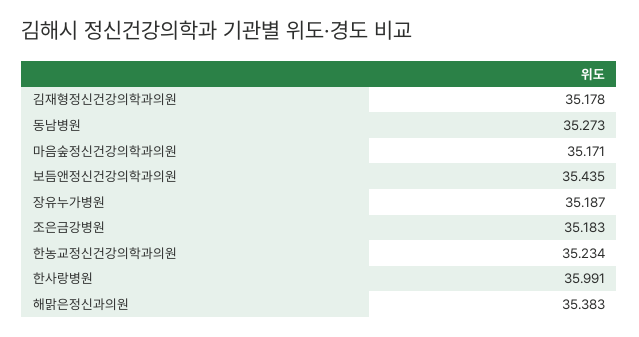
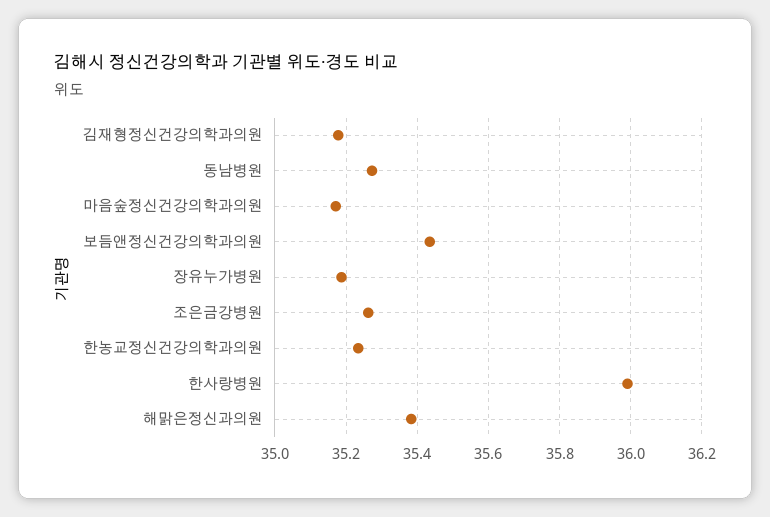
조은금강병원: 35.183 -> 35.26

